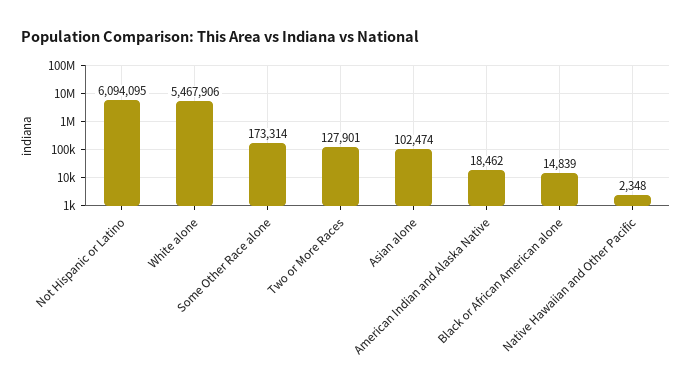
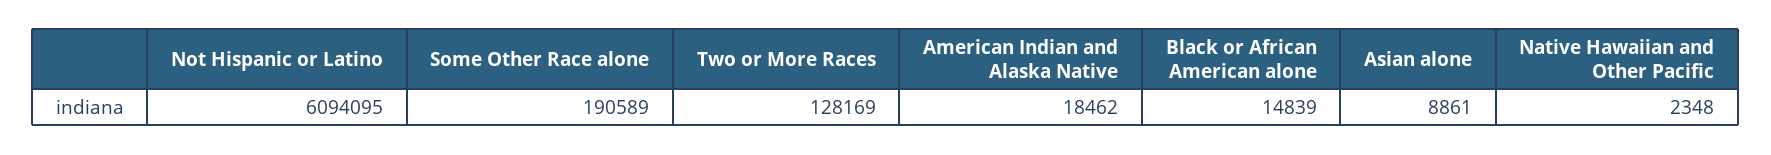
White alone: 5467906 -> none
Some Other Race alone: 173314 -> 190589
Two or More Races: 127901 -> 128169
Asian alone: 102474 -> 8861

